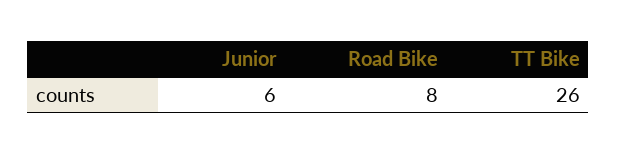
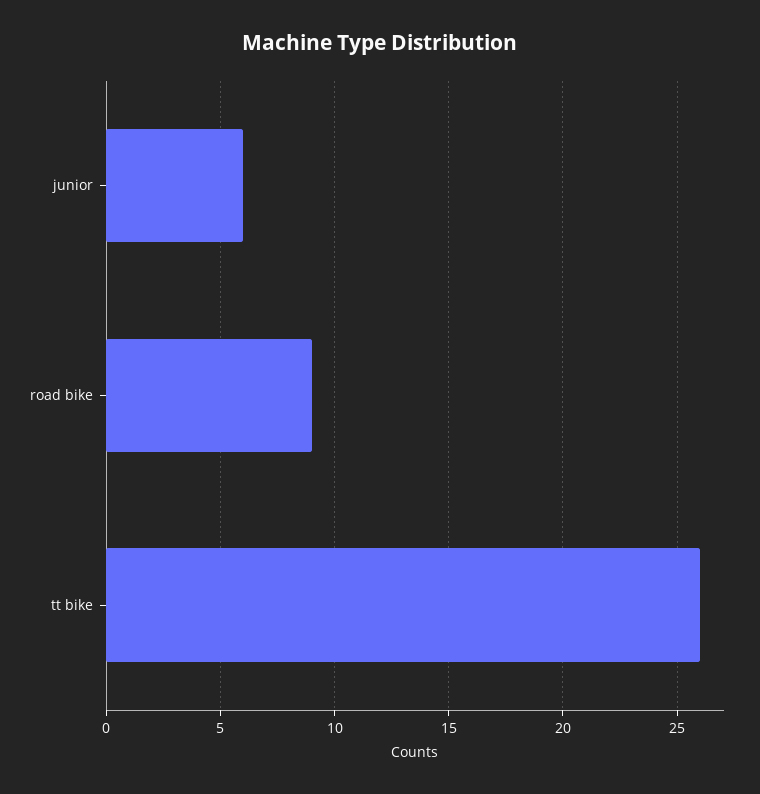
Road Bike: 8 -> 9

